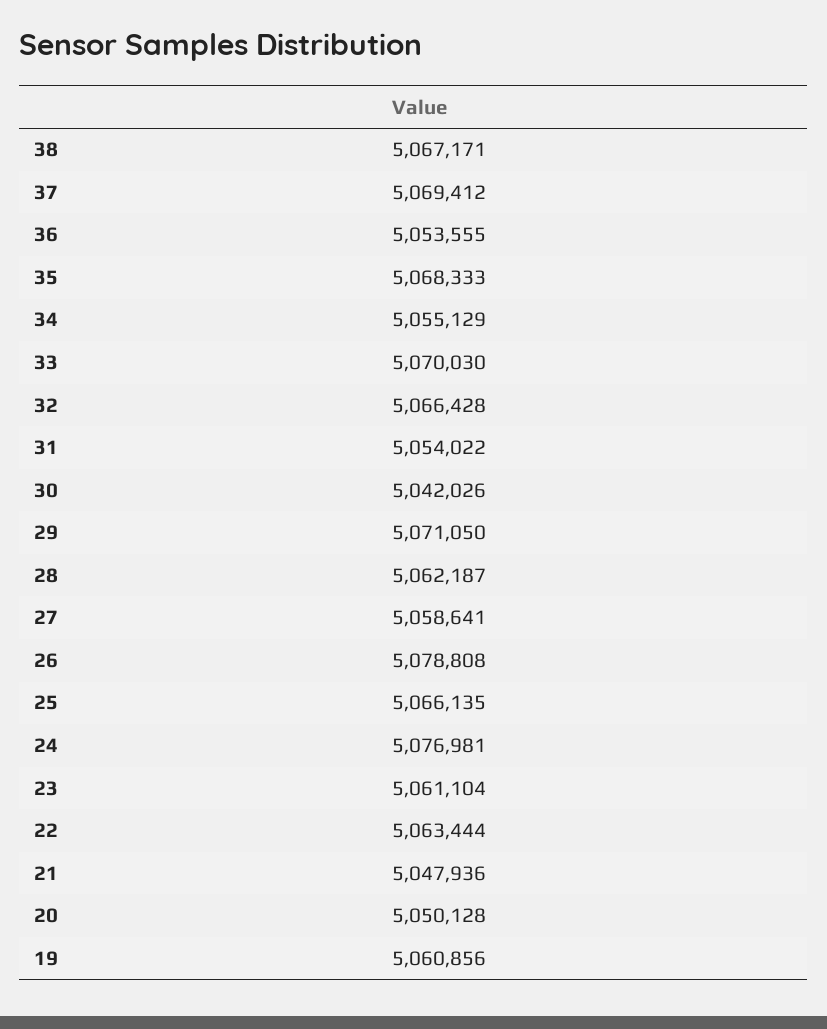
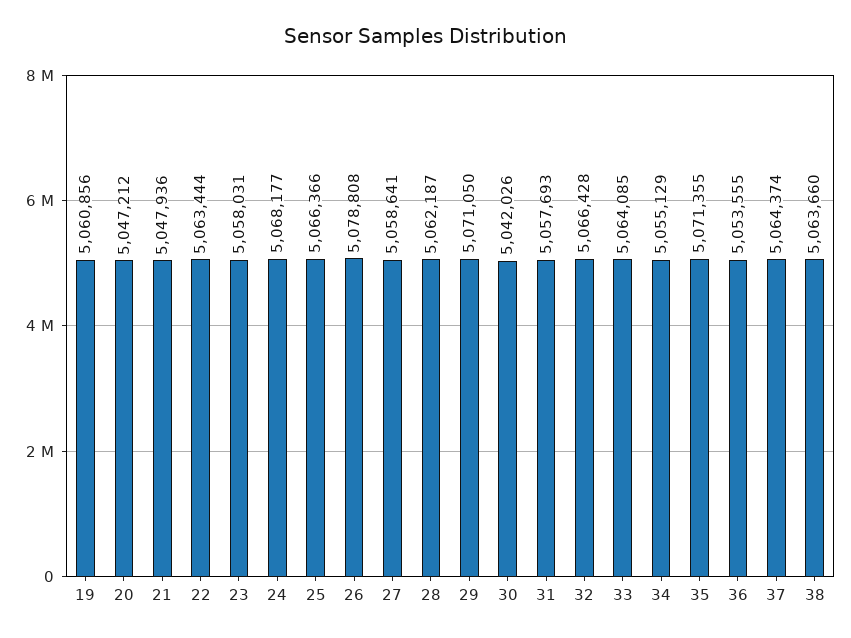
38: 5067171 -> 5063660
37: 5069412 -> 5064374
35: 5068333 -> 5071355
33: 5070030 -> 5064085
31: 5054022 -> 5057693
25: 5066135 -> 5066366
24: 5076981 -> 5068177
23: 5061104 -> 5058031
20: 5050128 -> 5047212

